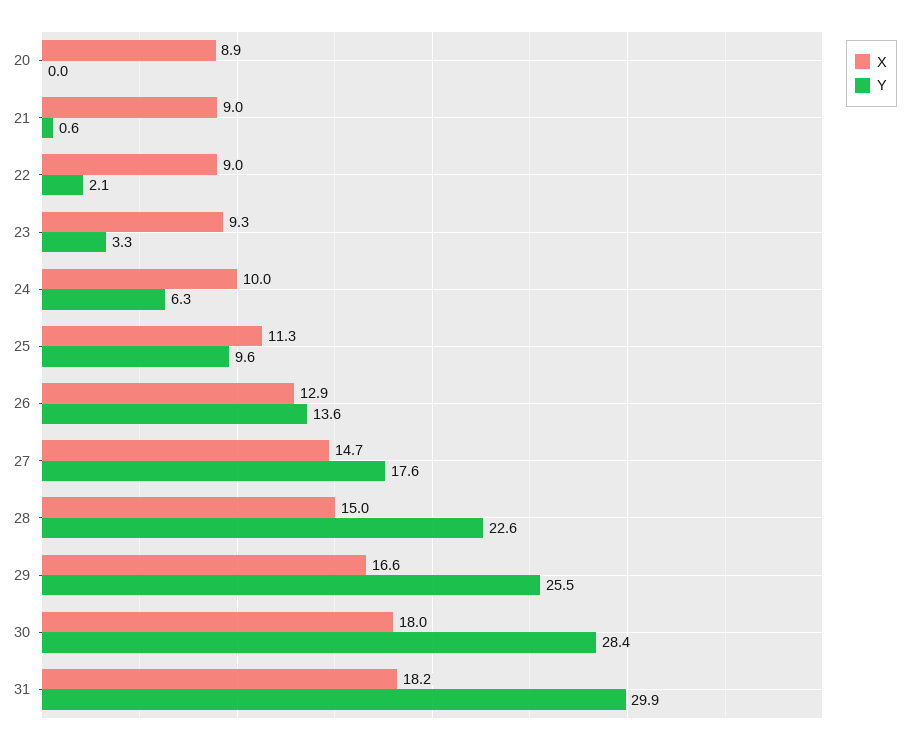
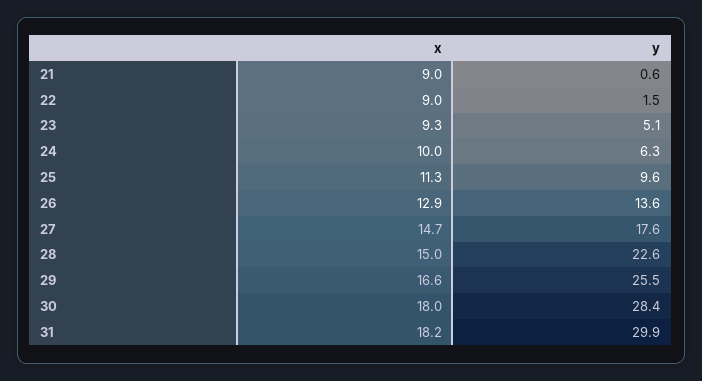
X, 20: 8.9 -> none
Y, 20: 0 -> none
Y, 22: 2.1 -> 1.5
Y, 23: 3.3 -> 5.1

